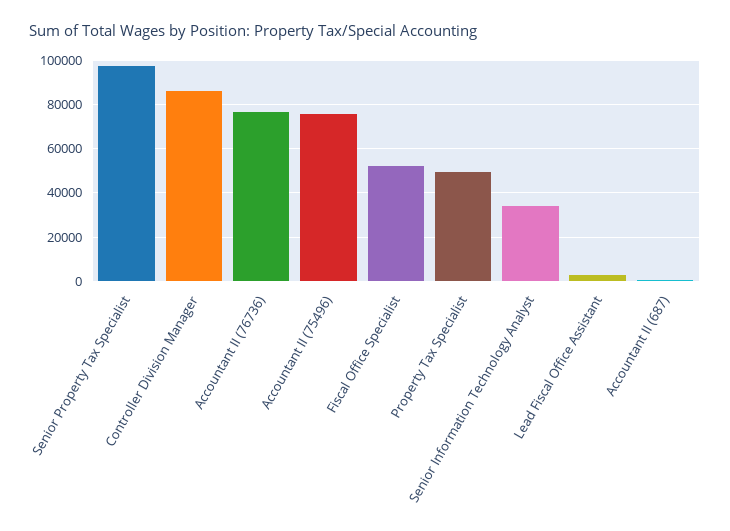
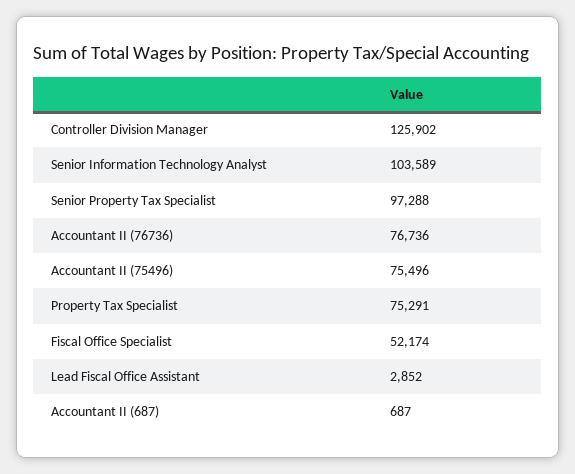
Controller Division Manager: 85000 -> 125902
Property Tax Specialist: 50000 -> 75291
Senior Information Technology Analyst: 35000 -> 103589

